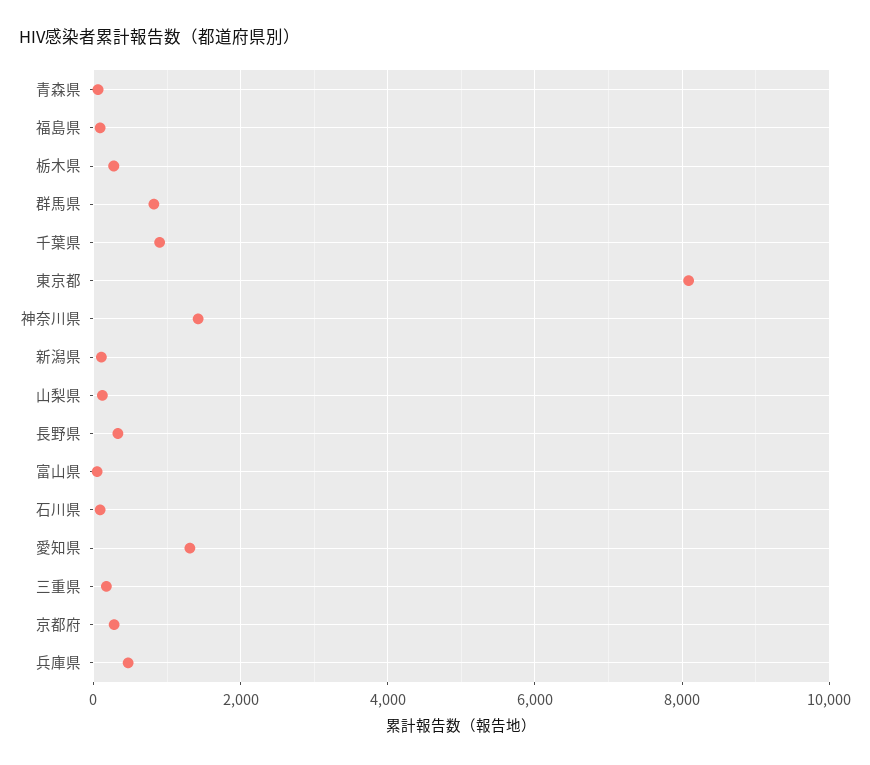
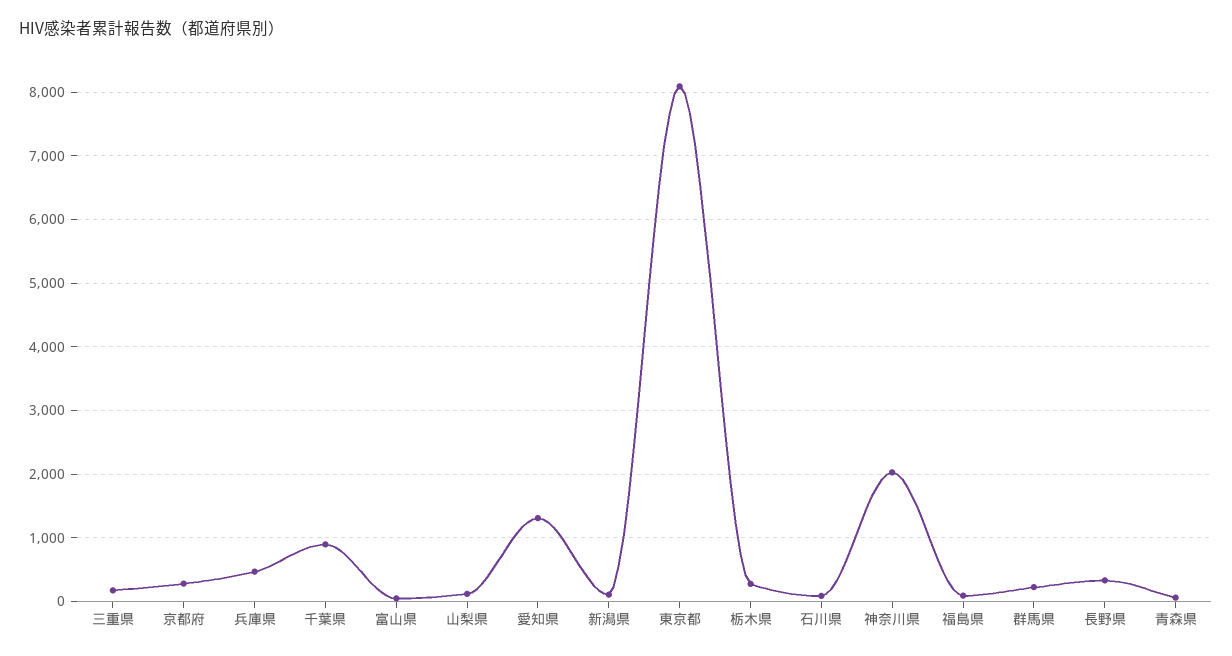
群馬県: 800 -> 200
神奈川県: 1400 -> 2000

